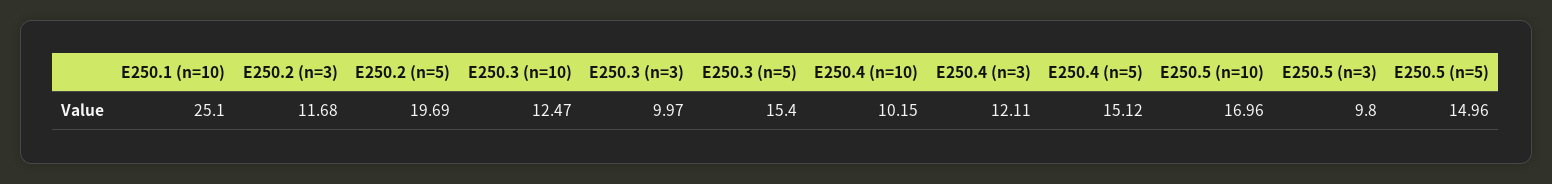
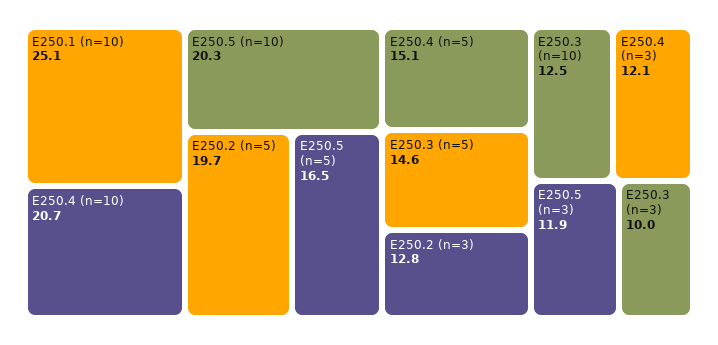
E250.2 (n=3): 11.68 -> 12.8
E250.3 (n=5): 15.4 -> 14.6
E250.4 (n=10): 10.15 -> 20.7
E250.5 (n=10): 16.96 -> 20.3
E250.5 (n=3): 9.8 -> 11.9
E250.5 (n=5): 14.96 -> 16.5

